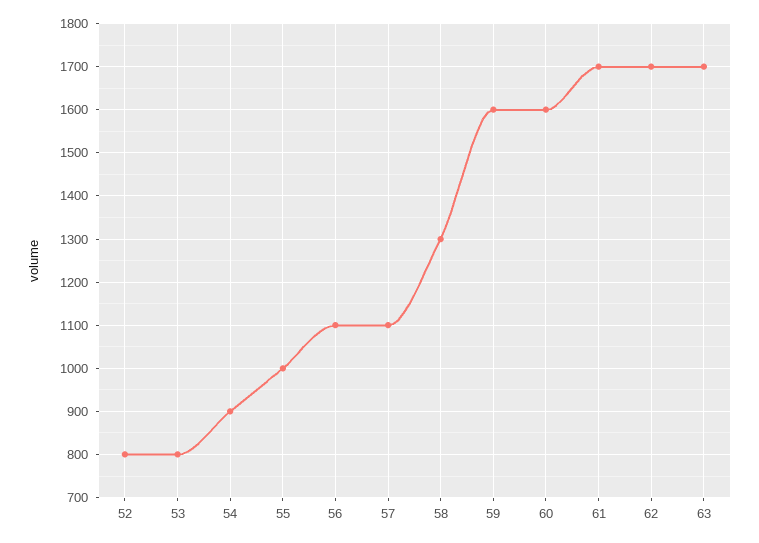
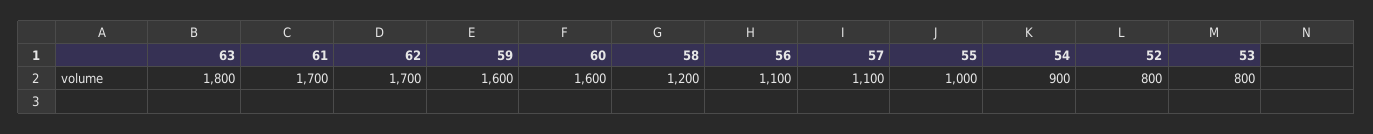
58: 1300 -> 1200
63: 1700 -> 1800

